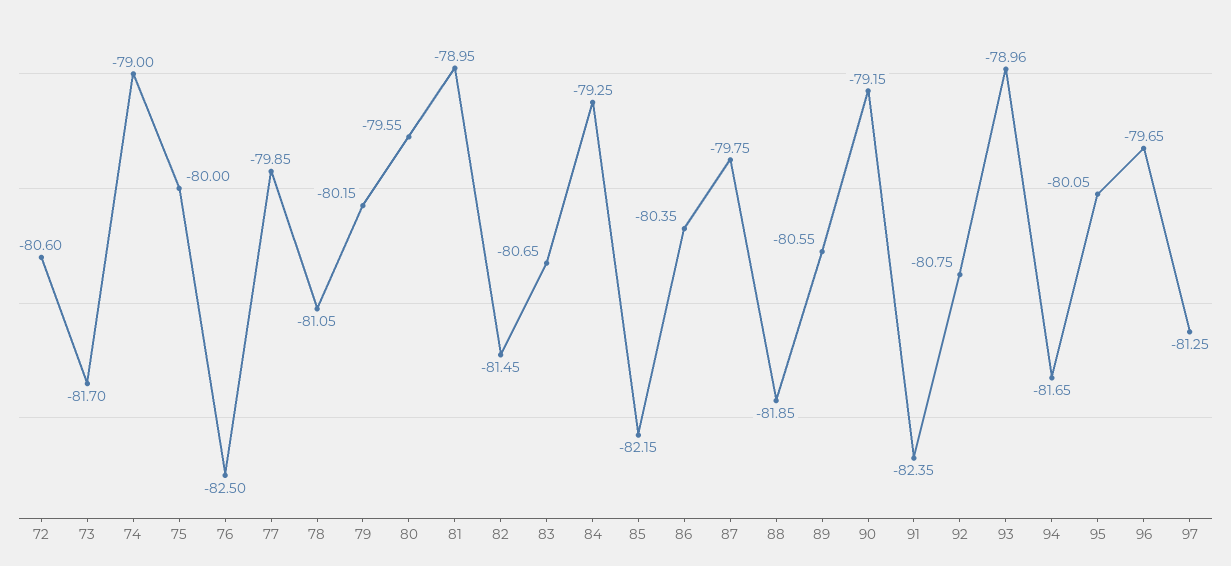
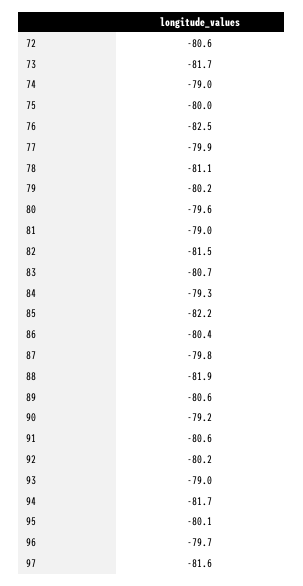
91: -82.35 -> -80.6
92: -80.75 -> -80.2
97: -81.25 -> -81.6

